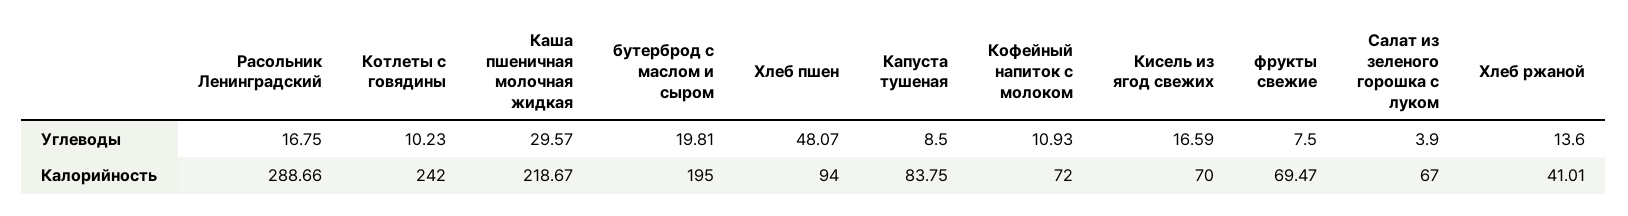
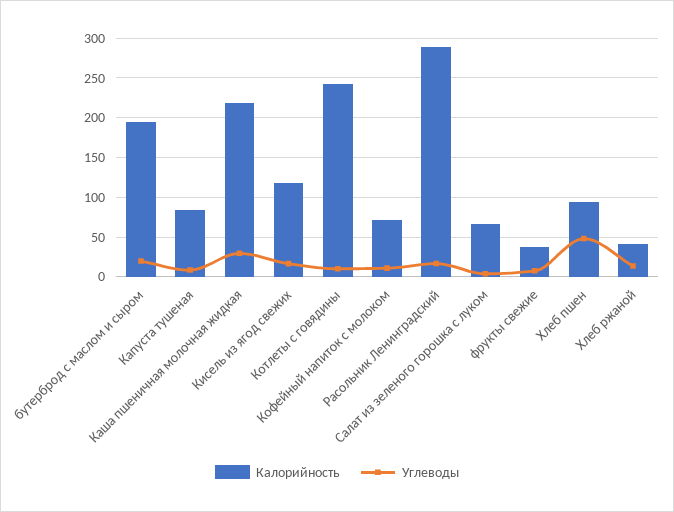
Калорийность, Кисель из ягод свежих: 70 -> 120
Калорийность, фрукты свежие: 69.47 -> 40

